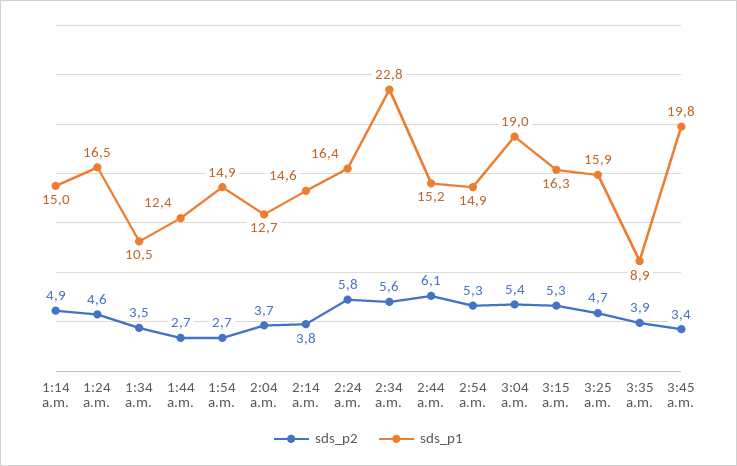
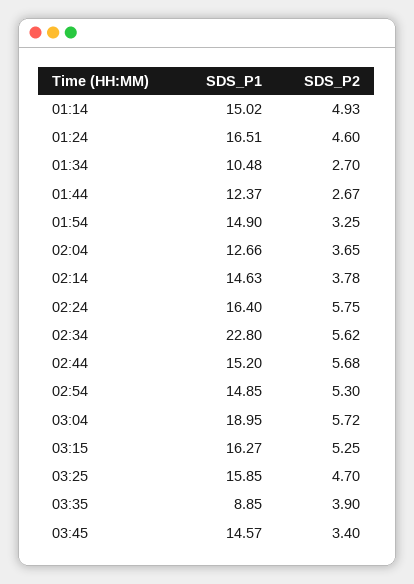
sds_p2, 1:34 a.m.: 3.5 -> 2.7
sds_p2, 1:54 a.m.: 2.7 -> 3.25
sds_p2, 2:44 a.m.: 6.1 -> 5.68
sds_p2, 3:04 a.m.: 5.4 -> 5.72
sds_p1, 3:45 a.m.: 19.8 -> 14.57

